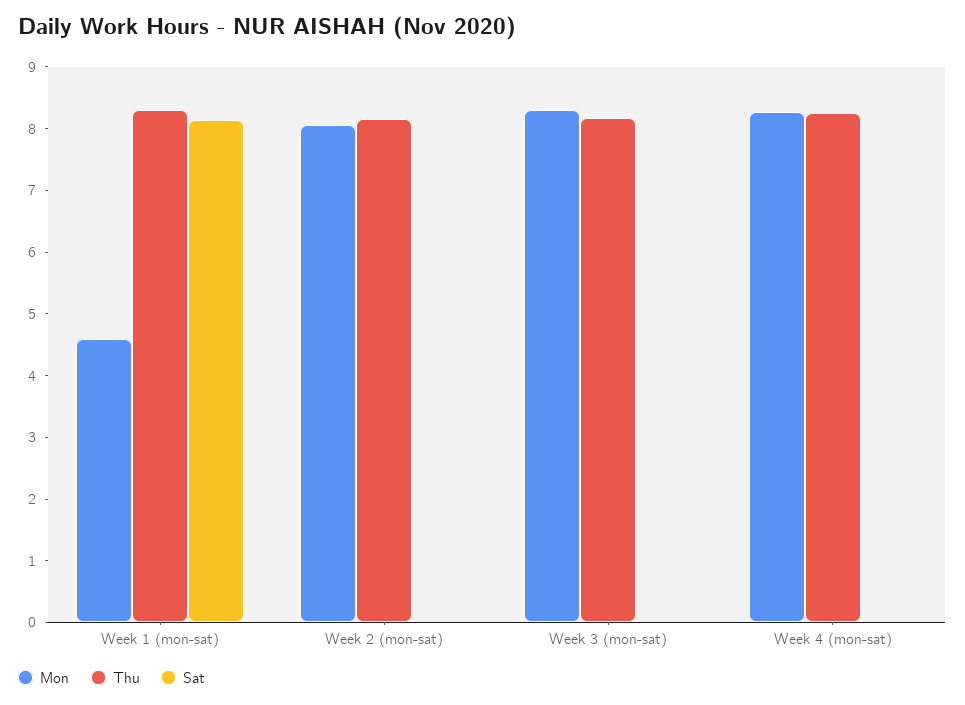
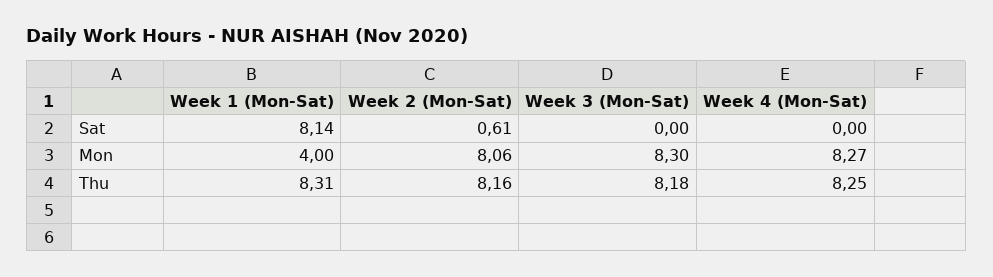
Mon, Week 1 (mon-sat): 4.6 -> 4
Sat, Week 2 (mon-sat): 0 -> 0.61

